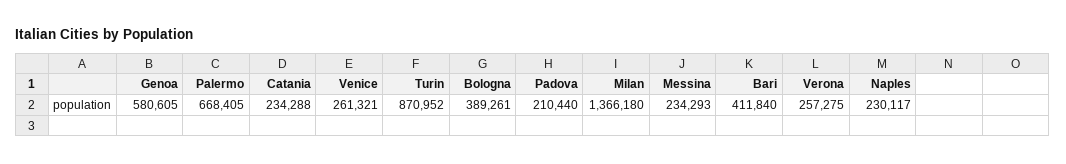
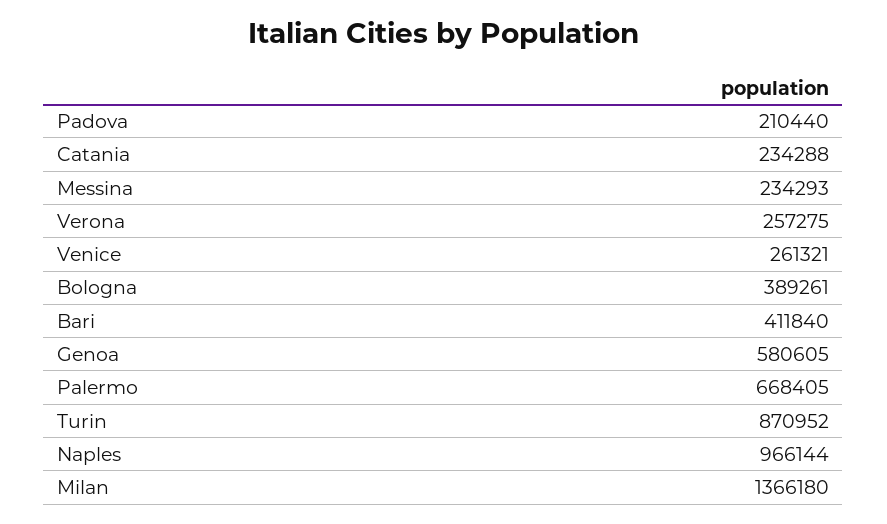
Naples: 230117 -> 966144

